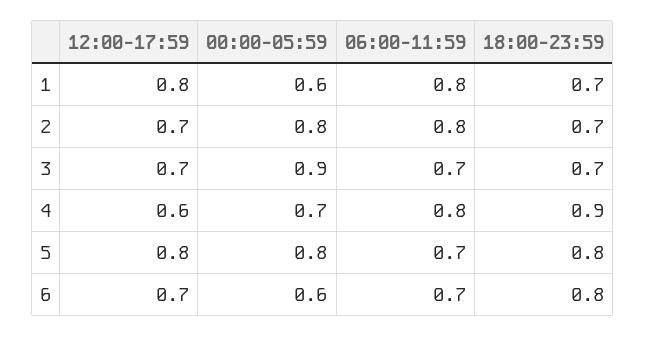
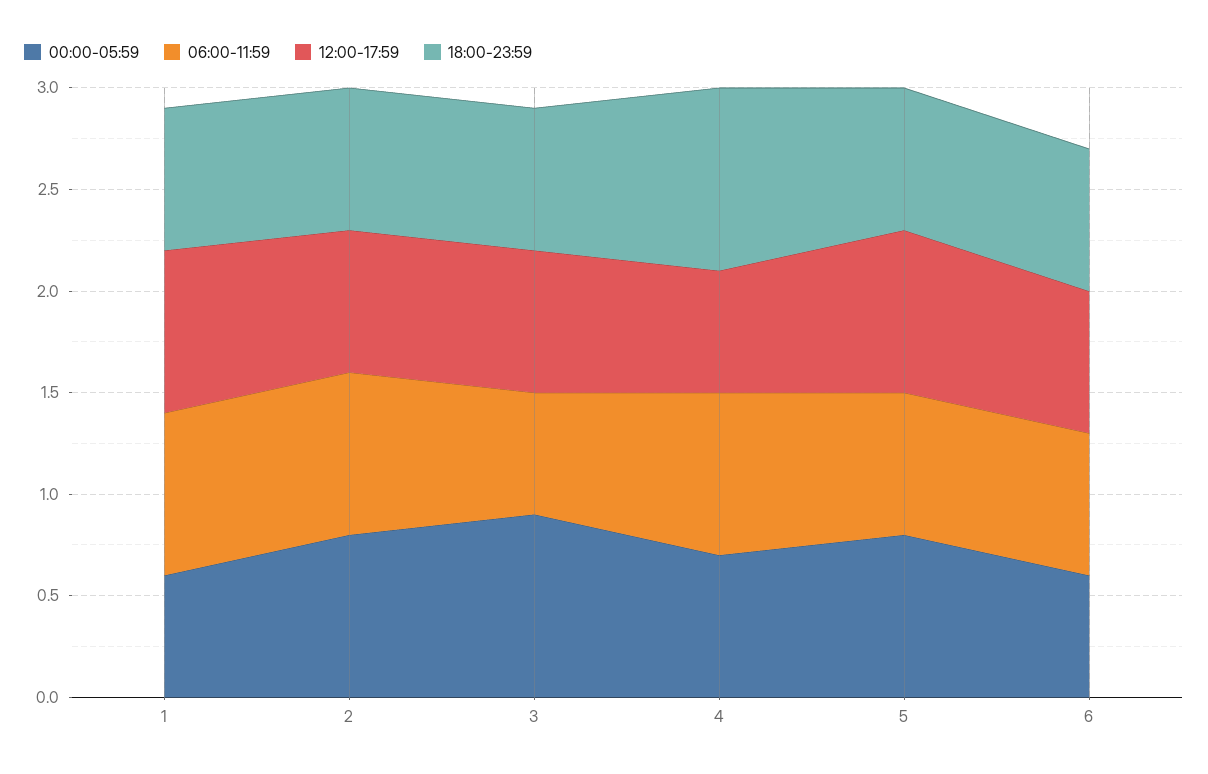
06:00-11:59, 3: 0.7 -> 0.6
18:00-23:59, 5: 0.8 -> 0.7
18:00-23:59, 6: 0.8 -> 0.7

